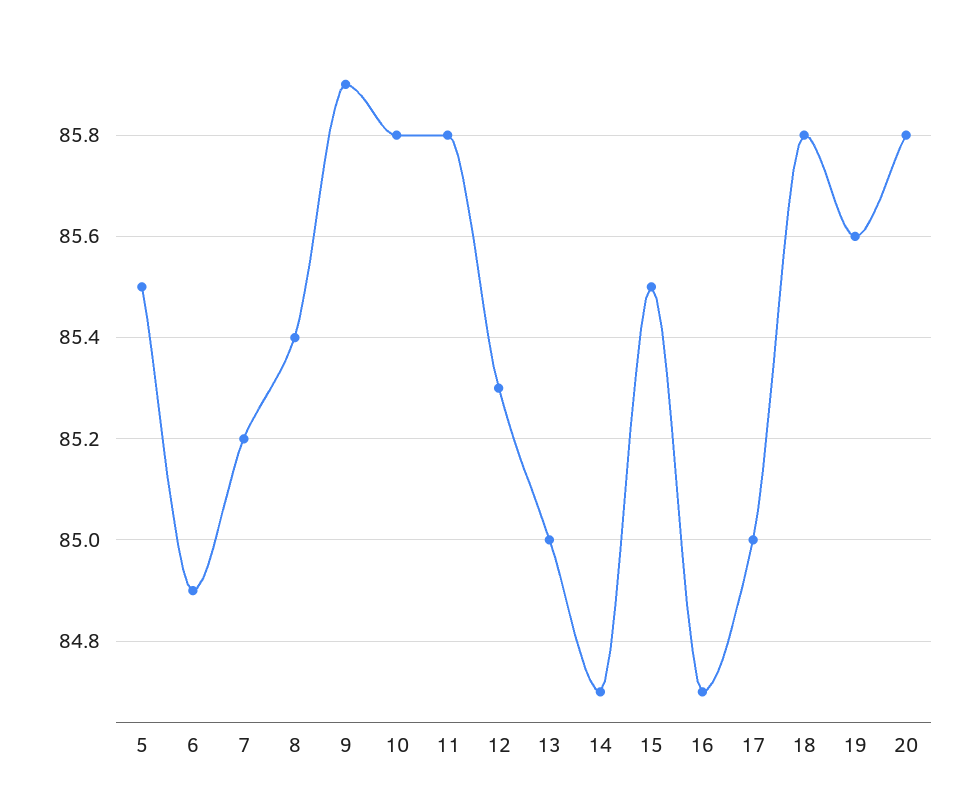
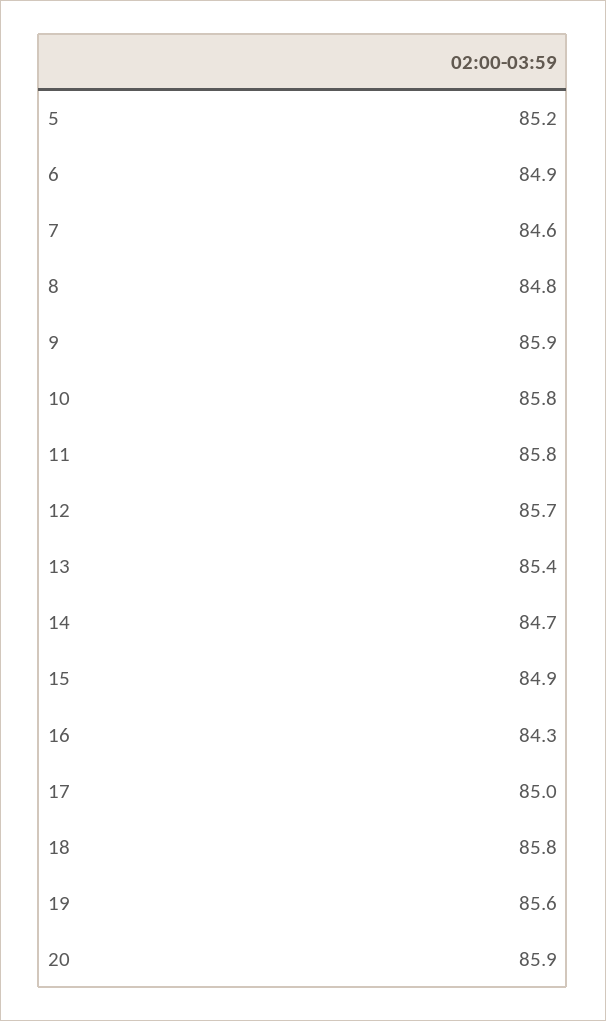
5: 85.5 -> 85.2
7: 85.2 -> 84.6
8: 85.4 -> 84.8
12: 85.3 -> 85.7
13: 85 -> 85.4
15: 85.5 -> 84.9
16: 84.7 -> 84.3
20: 85.8 -> 85.9

